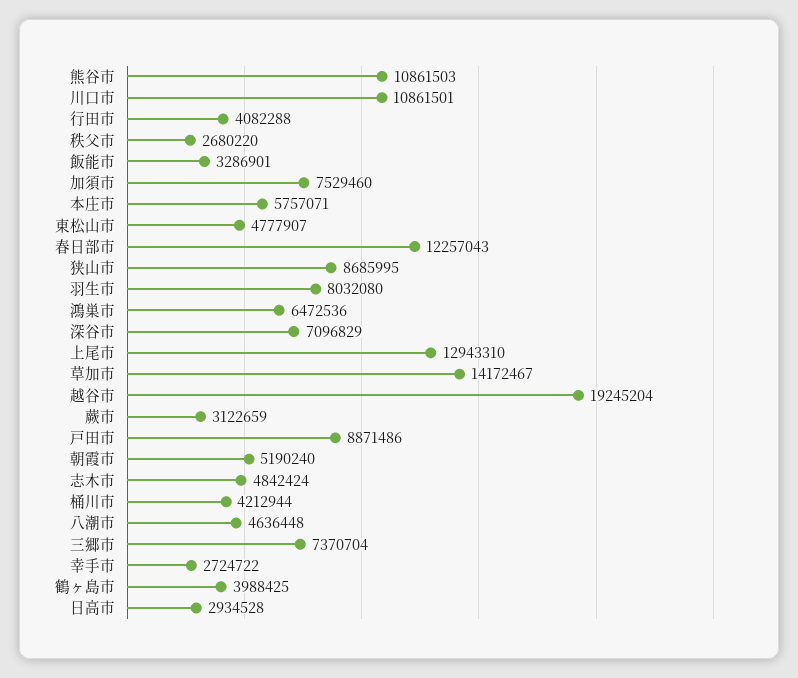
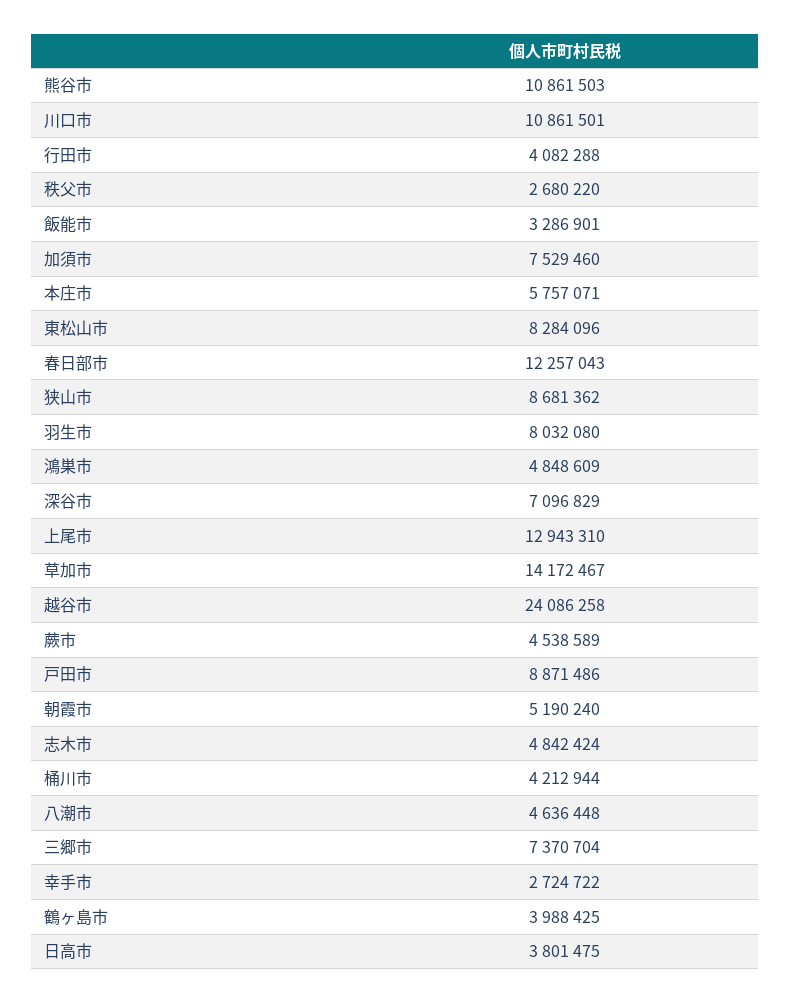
東松山市: 4777907 -> 8284096
狭山市: 8685995 -> 8681362
鴻巣市: 6472536 -> 4848609
越谷市: 19245204 -> 24086258
蕨市: 3122659 -> 4538589
日高市: 2934528 -> 3801475

